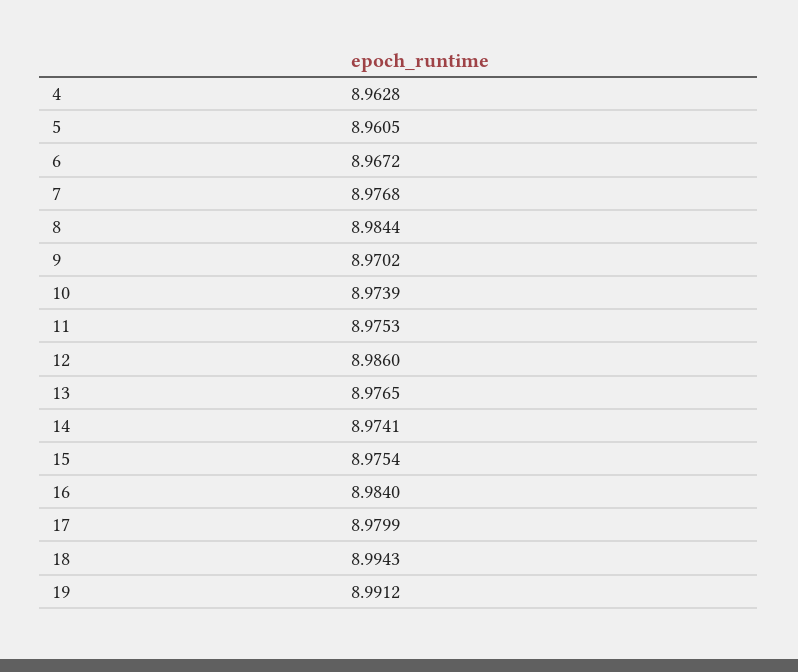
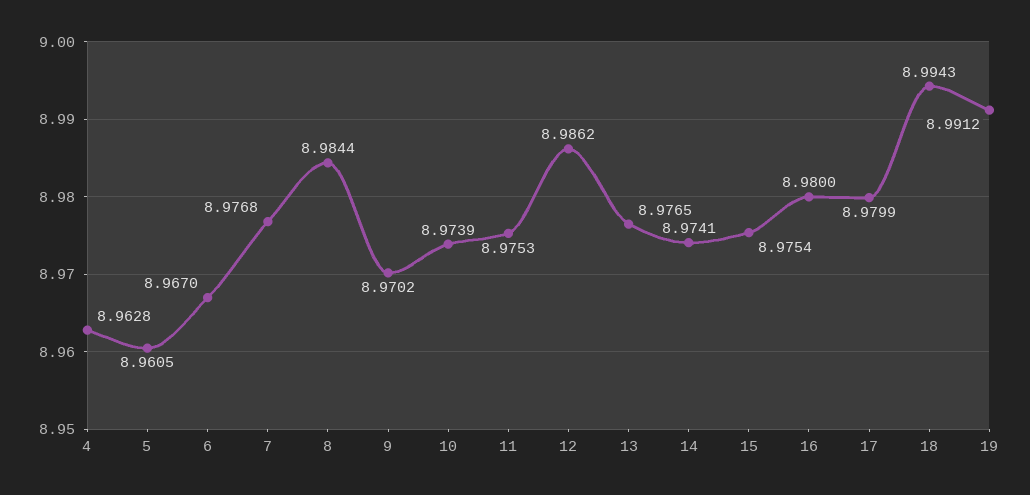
6: 8.9672 -> 8.967
12: 8.986 -> 8.9862
16: 8.984 -> 8.98

